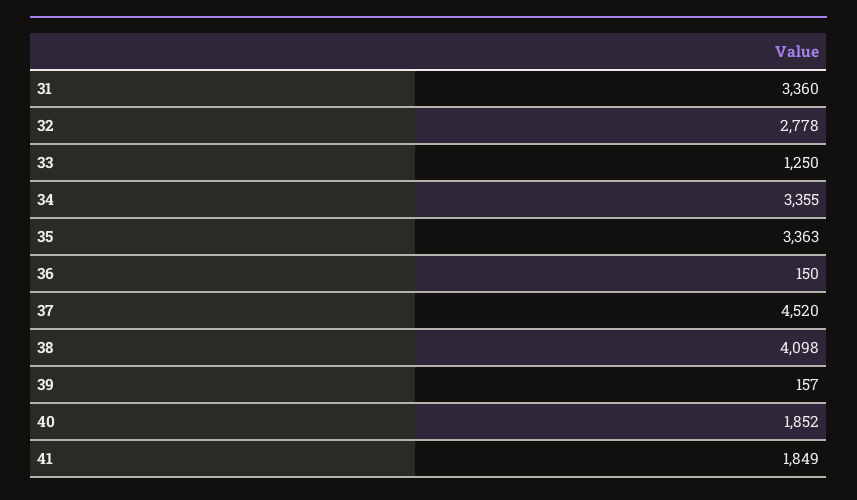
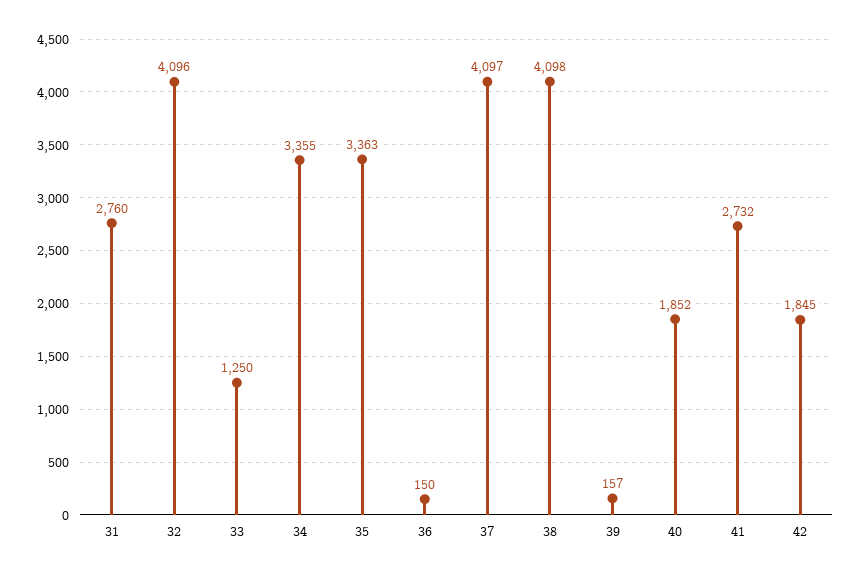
31: 3360 -> 2760
32: 2778 -> 4096
37: 4520 -> 4097
41: 1849 -> 2732
42: none -> 1845

